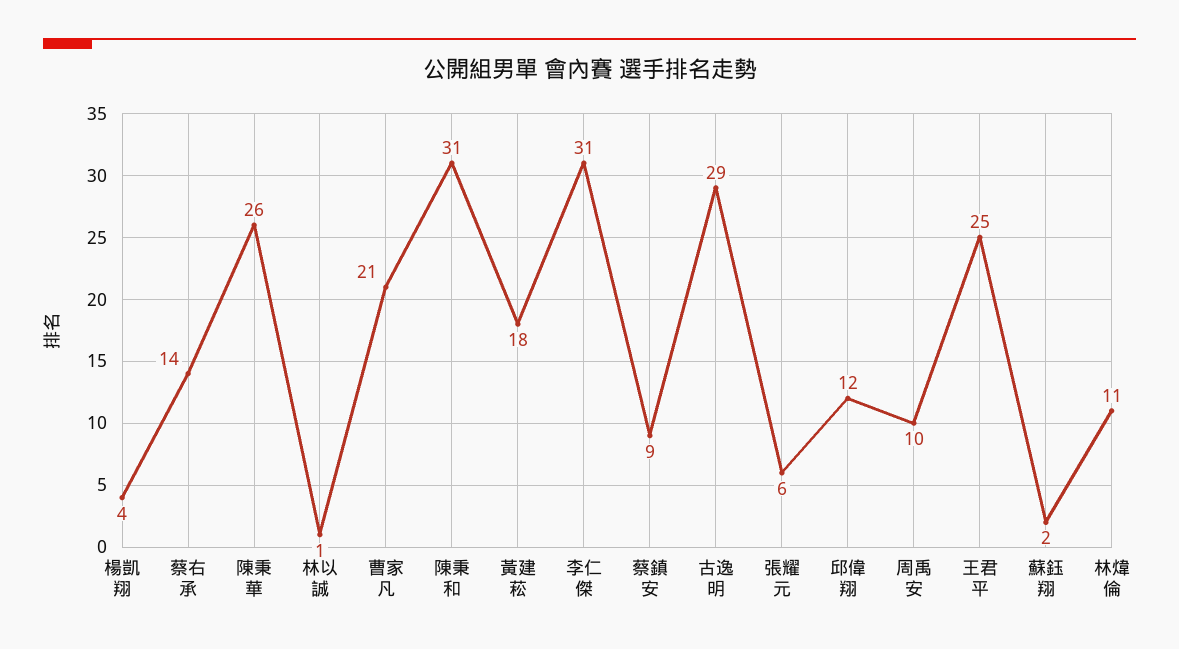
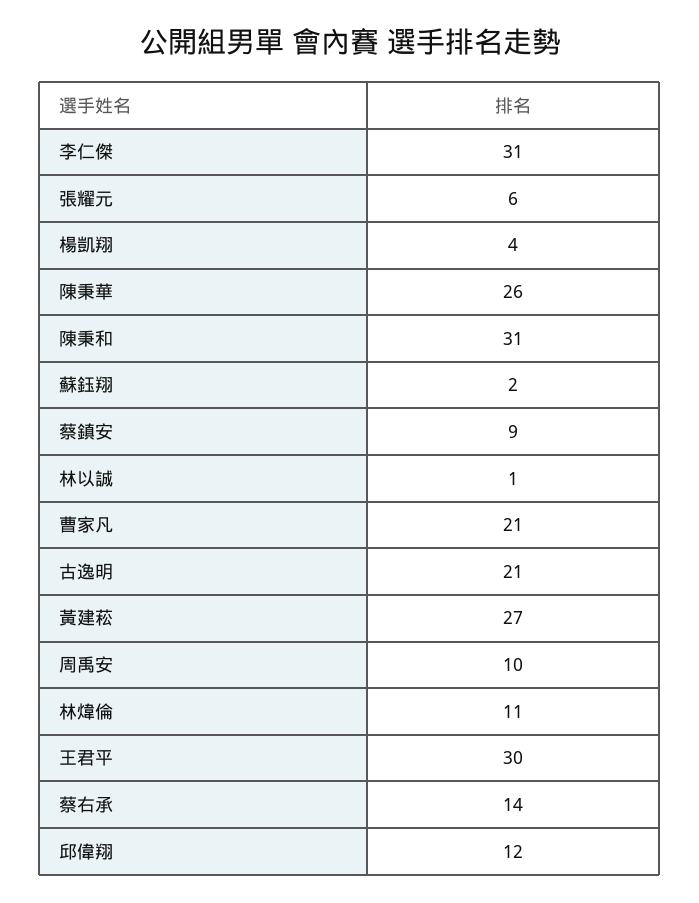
黃建菘: 18 -> 27
古逸明: 29 -> 21
王君平: 25 -> 30

